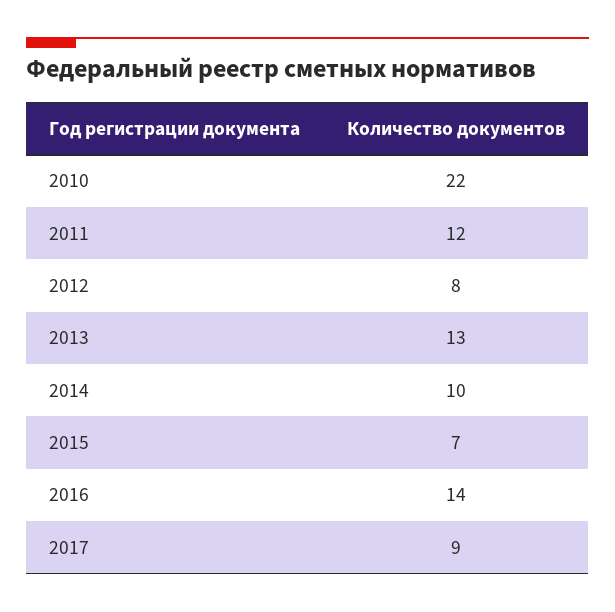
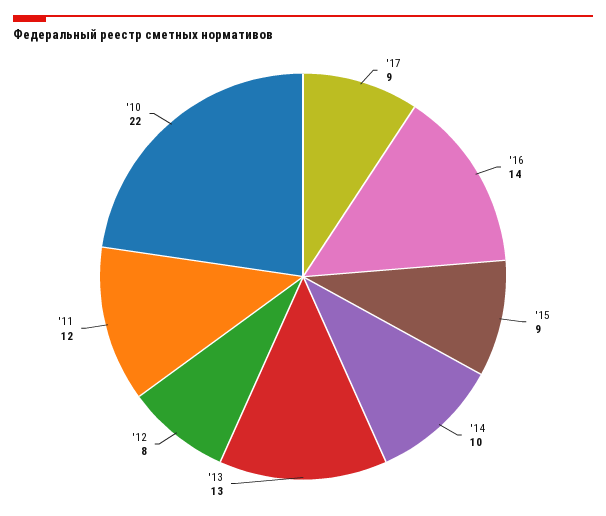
2015: 7 -> 9

